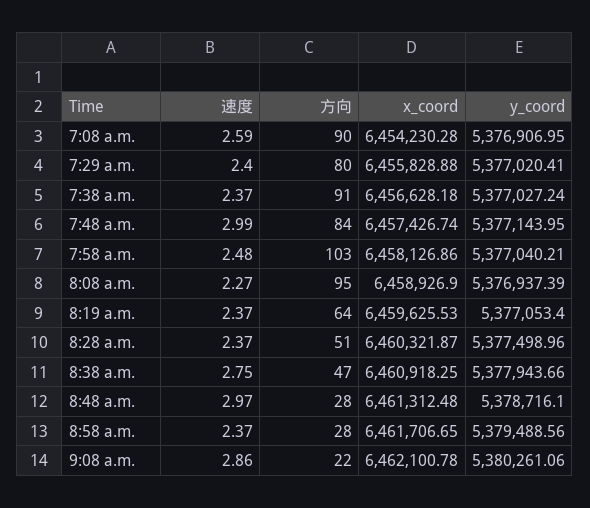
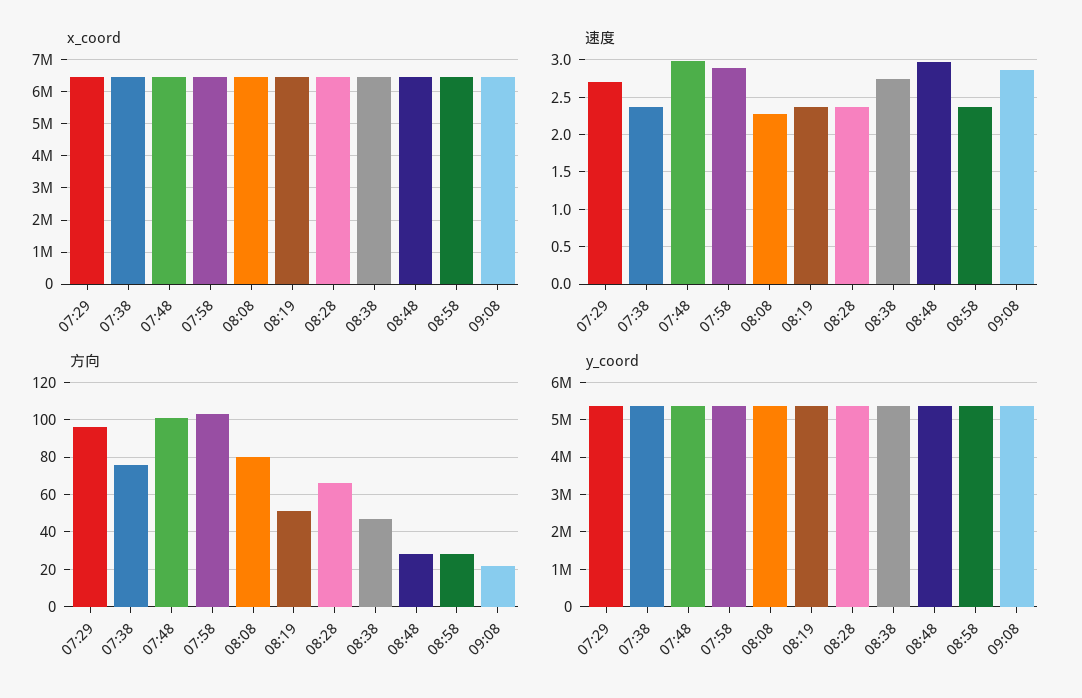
速度, 7:08 a.m.: 2.59 -> none
方向, 7:08 a.m.: 90 -> none
x_coord, 7:08 a.m.: 6454230.28 -> none
y_coord, 7:08 a.m.: 5376906.95 -> none
速度, 7:29 a.m.: 2.4 -> 2.7
方向, 7:29 a.m.: 80 -> 95
方向, 7:38 a.m.: 91 -> 75
方向, 7:48 a.m.: 84 -> 100
速度, 7:58 a.m.: 2.48 -> 2.9
方向, 8:08 a.m.: 95 -> 80
方向, 8:19 a.m.: 64 -> 50
方向, 8:28 a.m.: 51 -> 65

